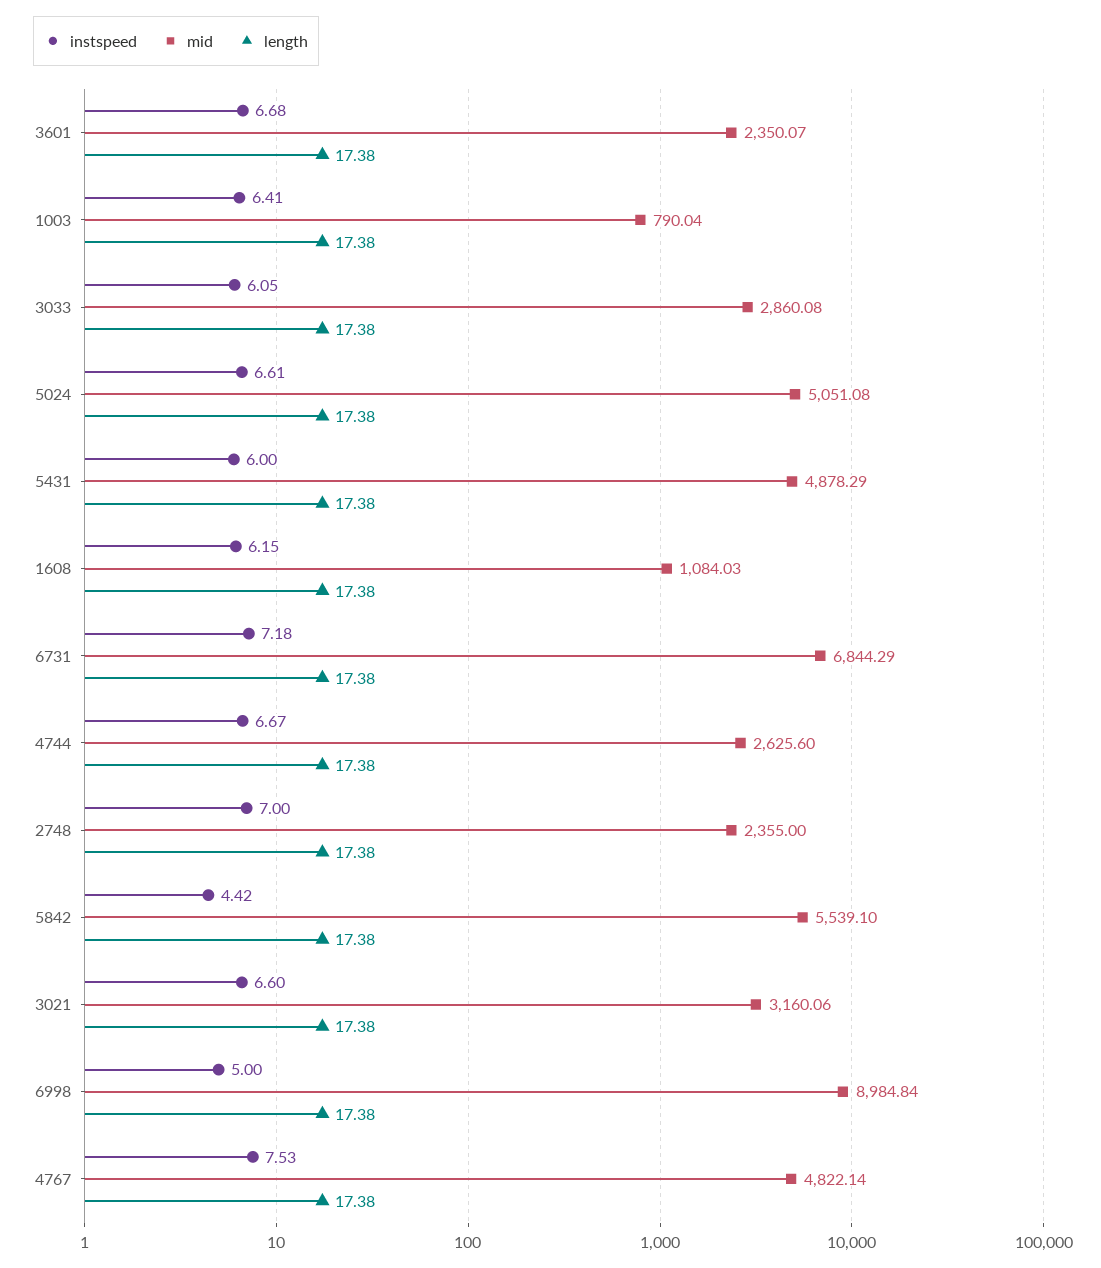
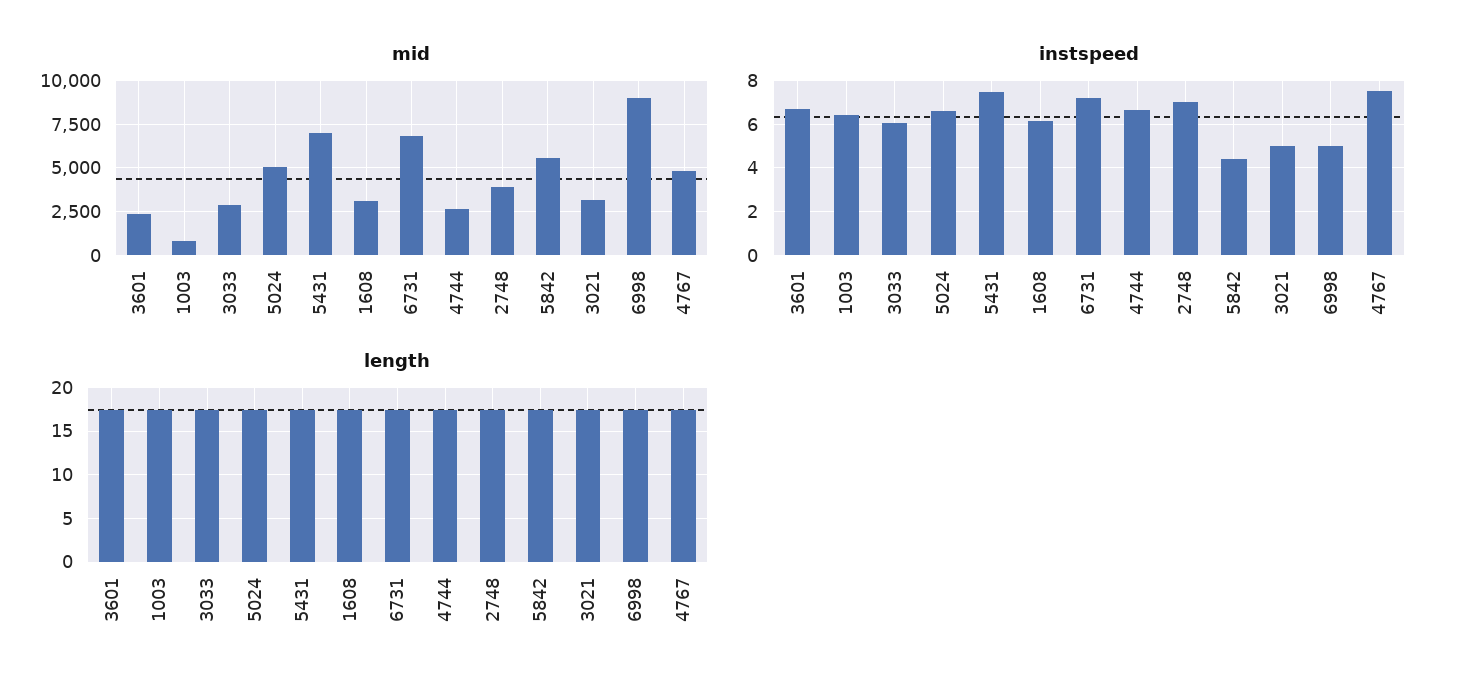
instspeed, 5431: 6 -> 7.5
mid, 5431: 4878.29 -> 7000
mid, 1608: 1084.03 -> 3000
mid, 2748: 2355 -> 4000
instspeed, 3021: 6.6 -> 5

